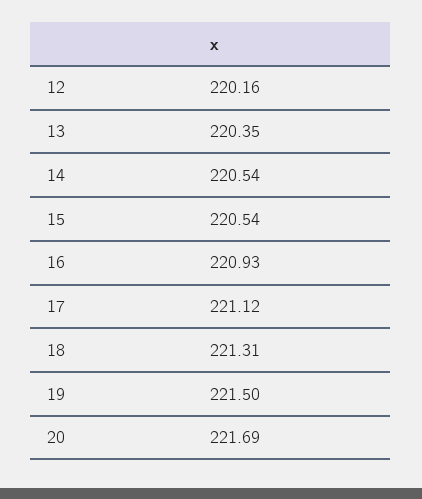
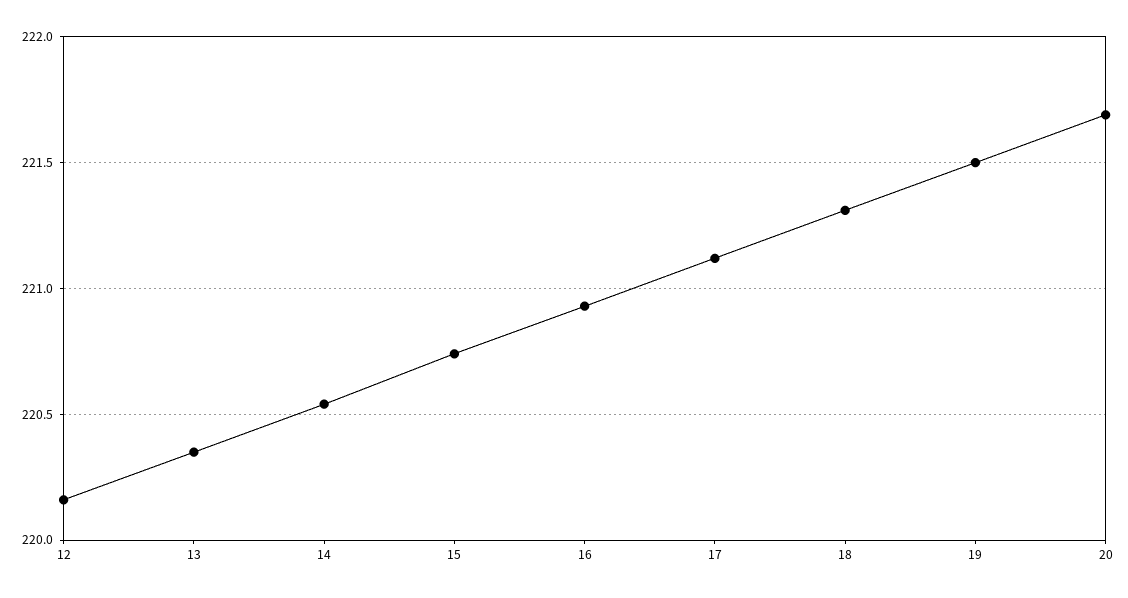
15: 220.54 -> 220.75

